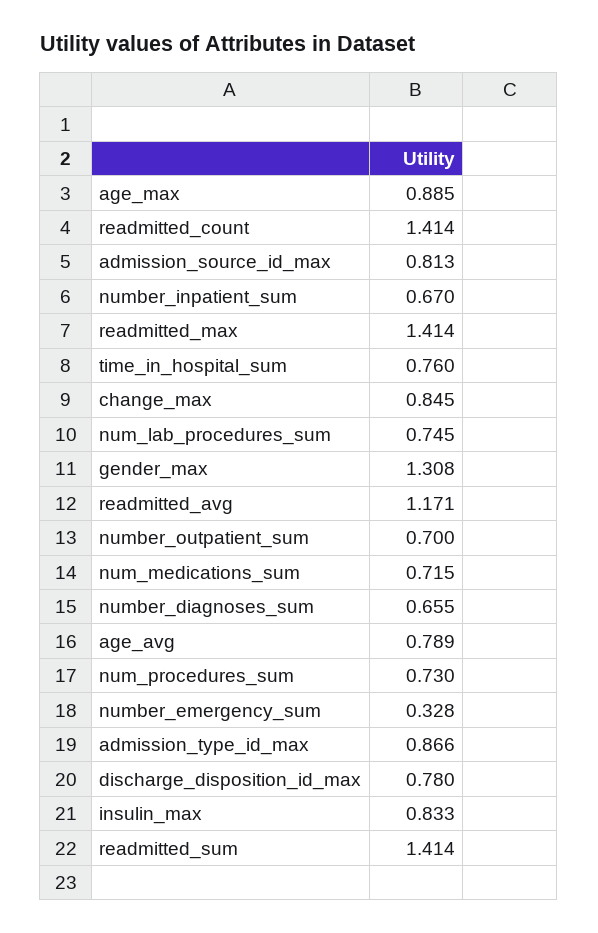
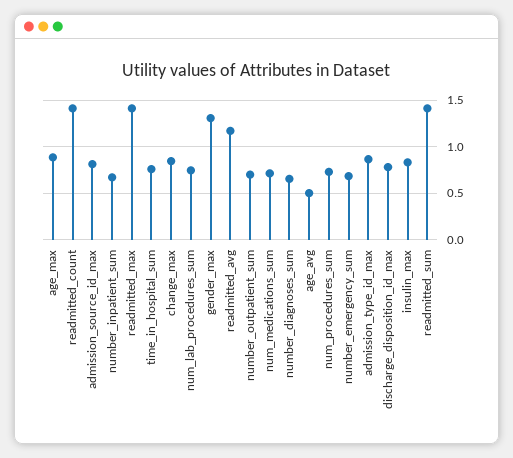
age_avg: 0.789 -> 0.5
number_emergency_sum: 0.328 -> 0.7

